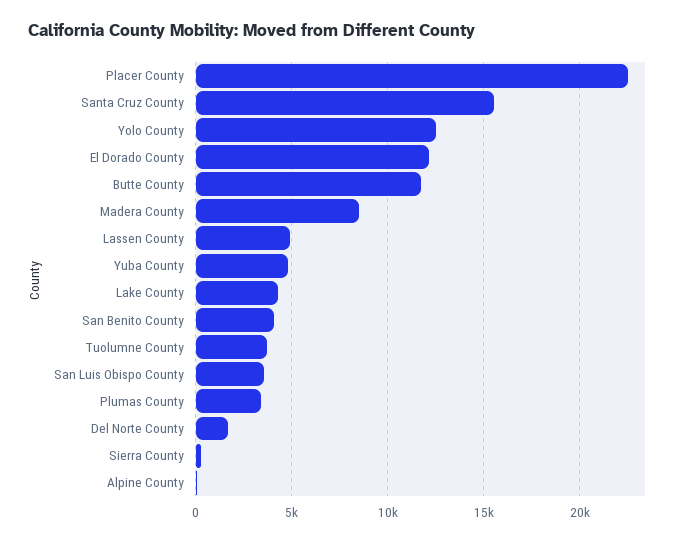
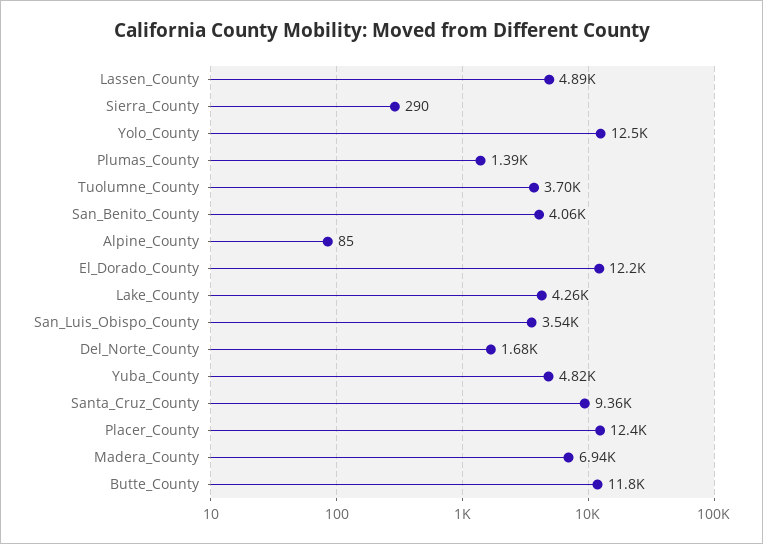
Placer County: 22500 -> 12400
Santa Cruz County: 15500 -> 9360
Madera County: 8500 -> 6940
Plumas County: 3500 -> 1390

